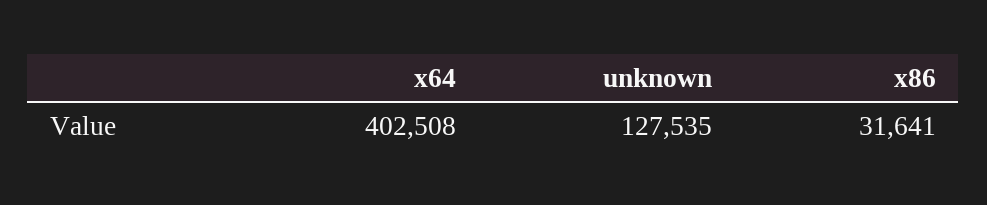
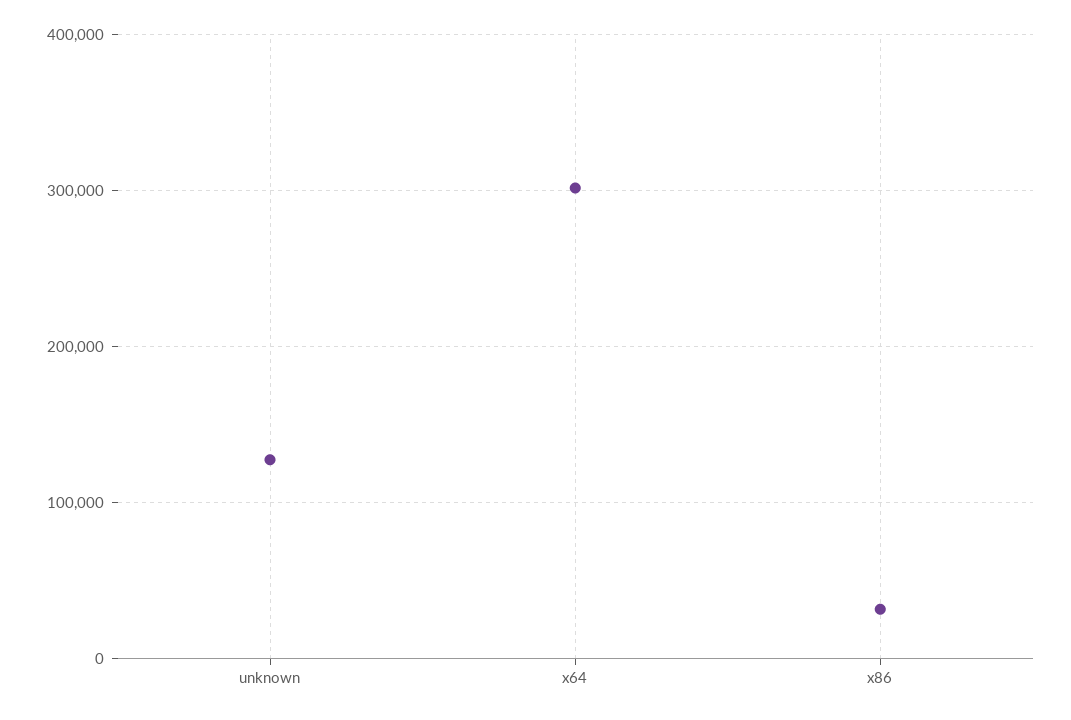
x64: 402508 -> 300000

